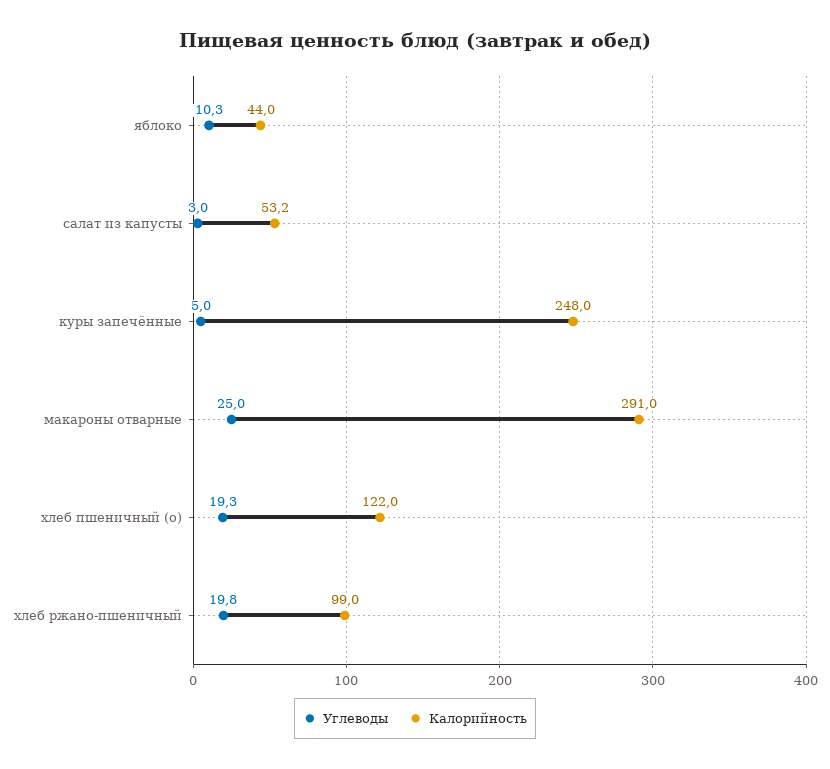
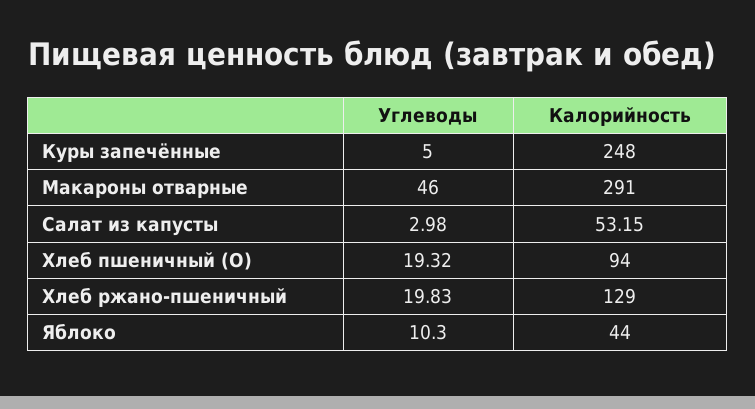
Углеводы, макароны отварные: 25 -> 46
Калорийность, хлеб пшеничный (о): 122 -> 94
Калорийность, хлеб ржано-пшеничный: 99 -> 129

